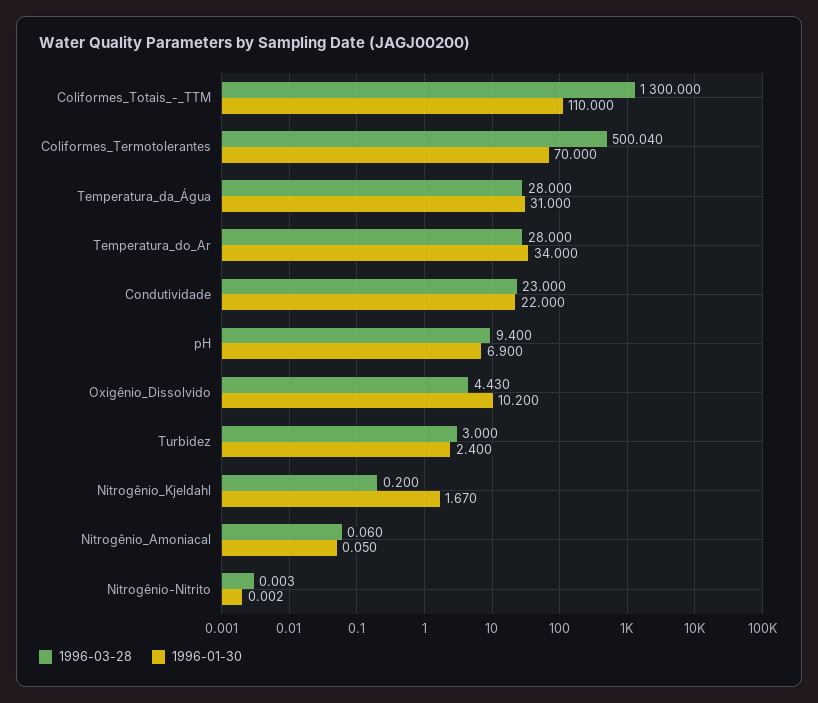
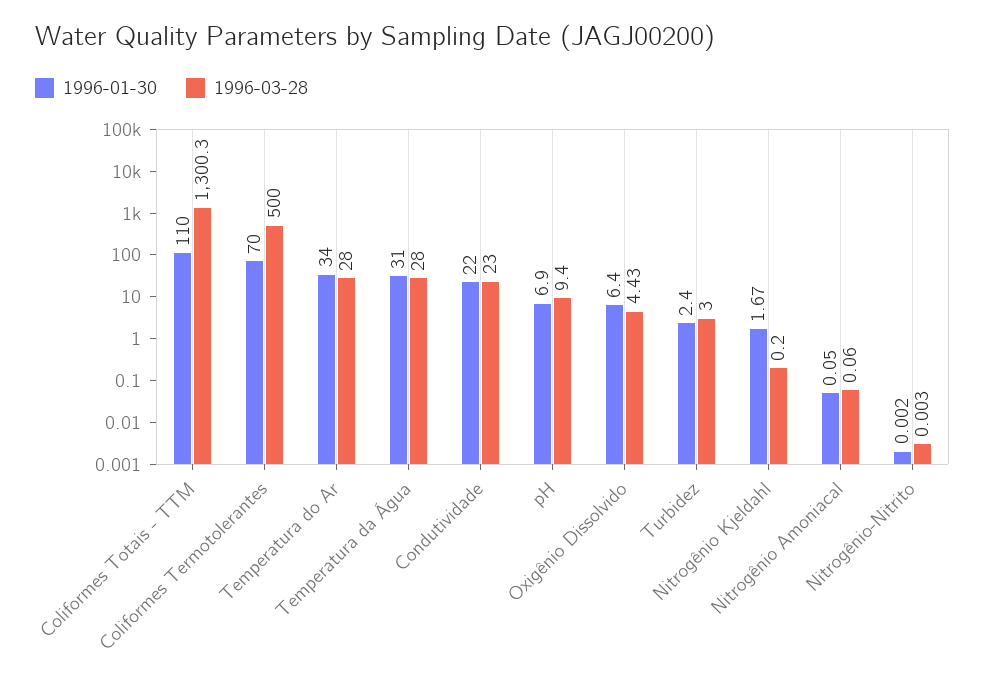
1996-03-28, Coliformes_Totais_-_TTM: 1300 -> 1300.3
1996-03-28, Coliformes_Termotolerantes: 500.04 -> 500
1996-01-30, Oxigênio_Dissolvido: 10.2 -> 6.4

